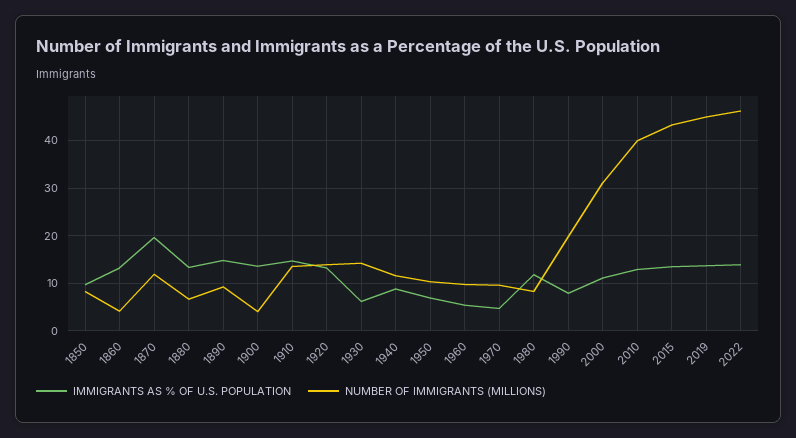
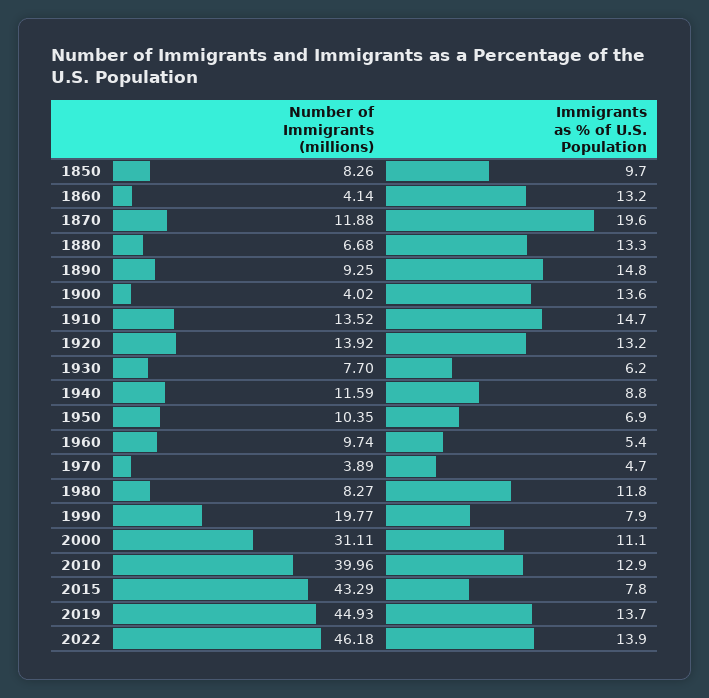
NUMBER OF IMMIGRANTS (MILLIONS), 1930: 14 -> 7.7
NUMBER OF IMMIGRANTS (MILLIONS), 1970: 10 -> 3.89
IMMIGRANTS AS % OF U.S. POPULATION, 2015: 14 -> 7.8

